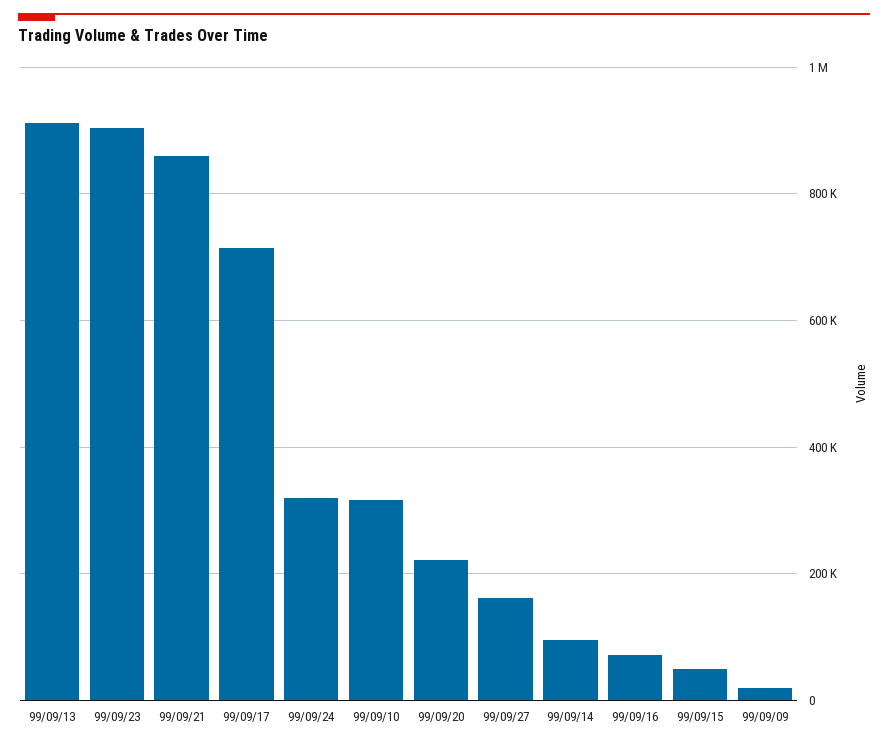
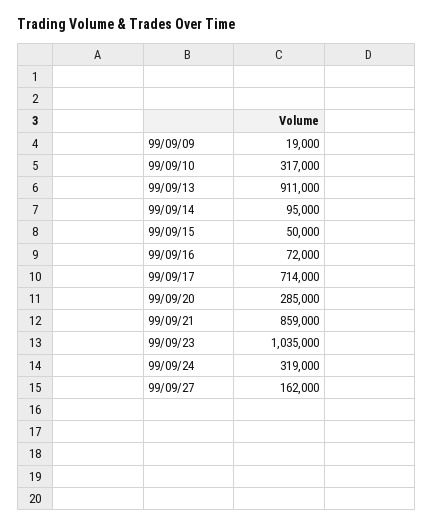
99/09/23: 900000 -> 1035000
99/09/20: 220000 -> 285000

